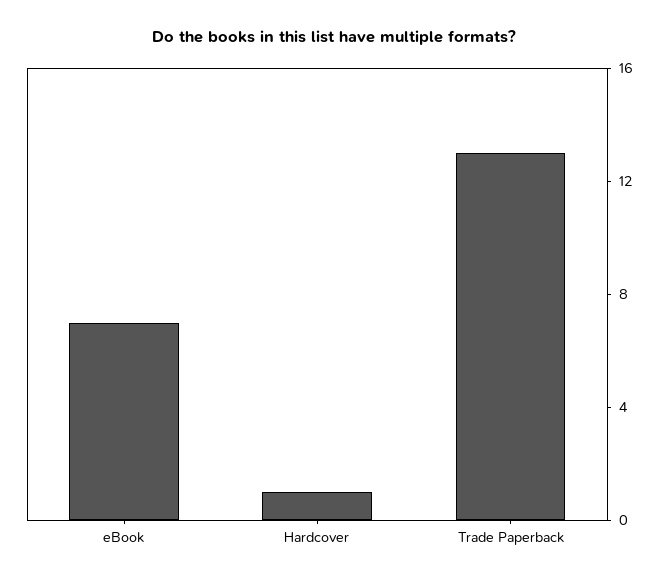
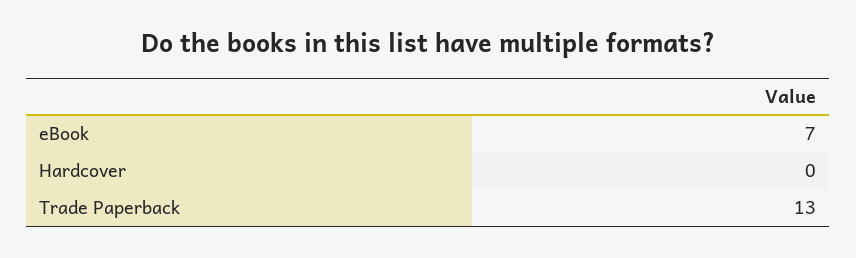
Hardcover: 1 -> 0

